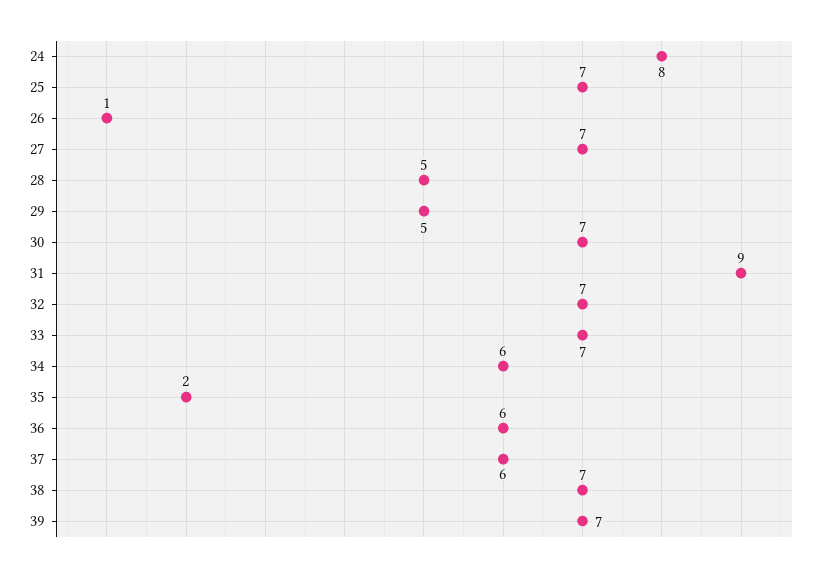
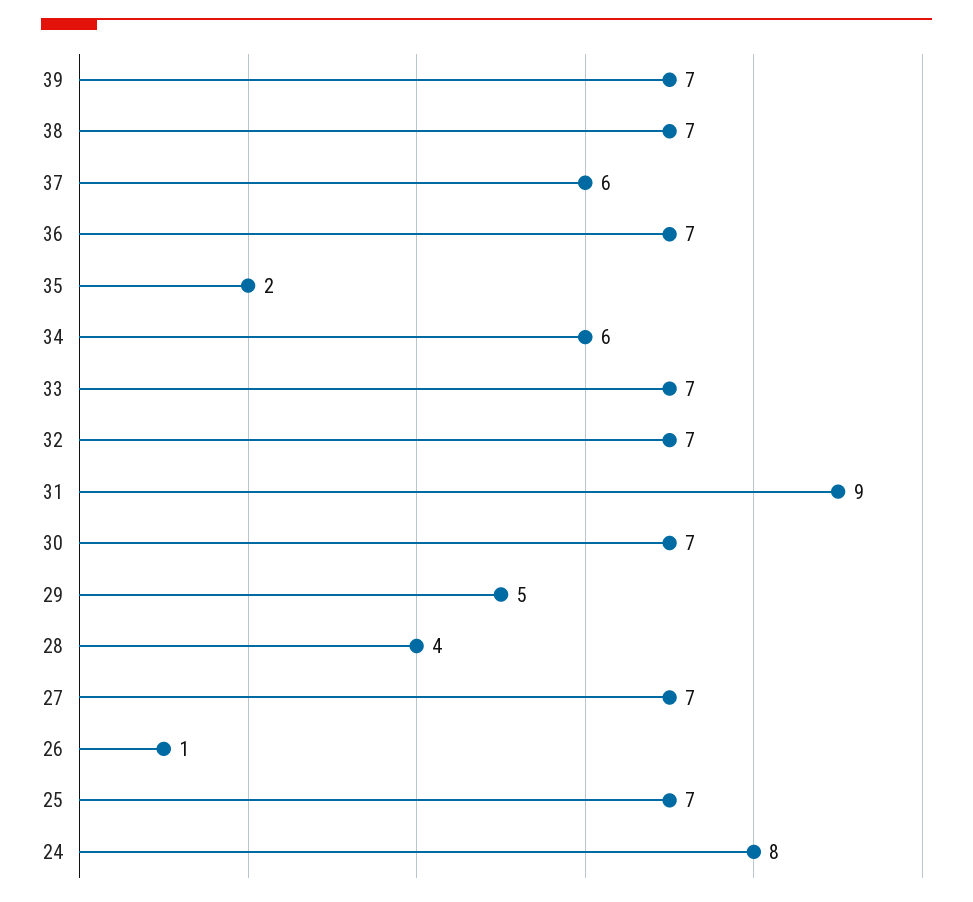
28: 5 -> 4
36: 6 -> 7

